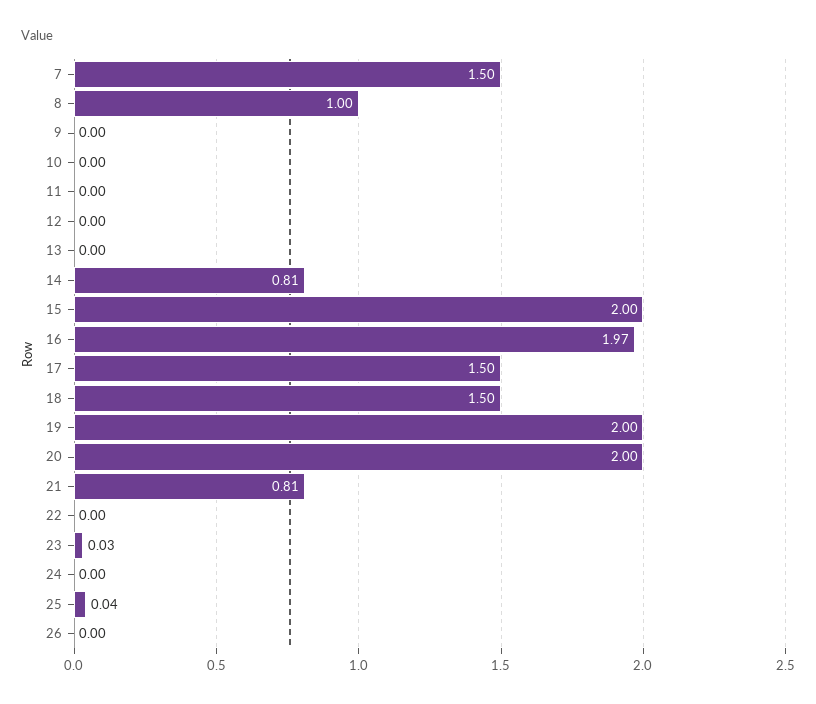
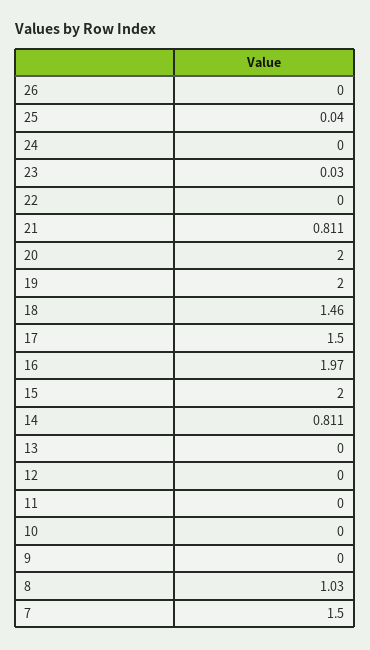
8: 1 -> 1.03
18: 1.5 -> 1.46

